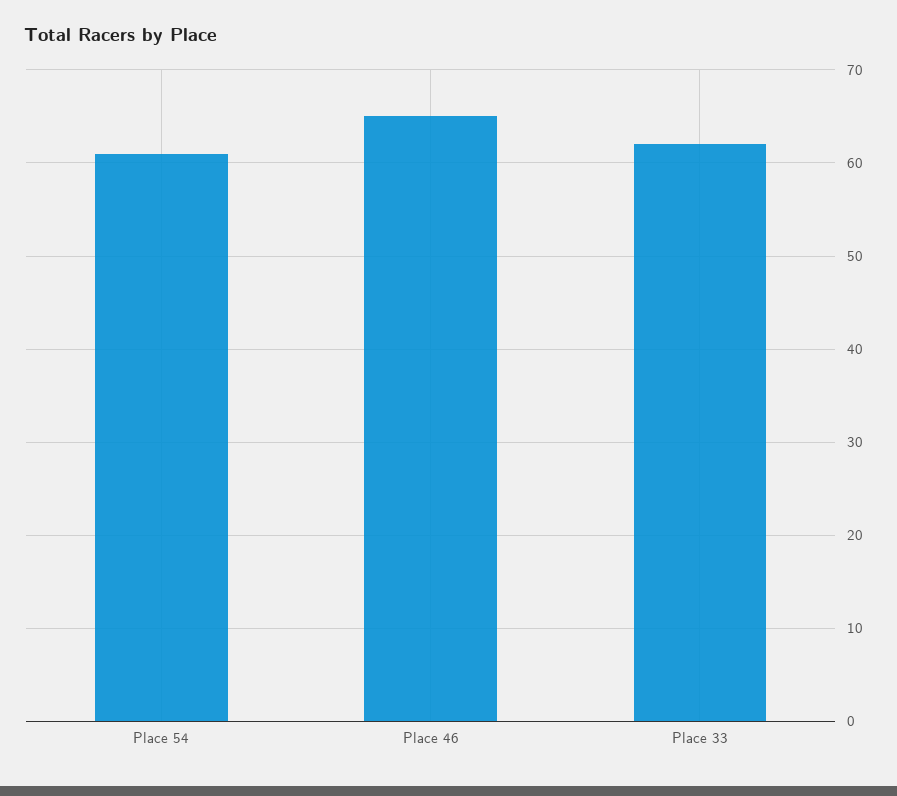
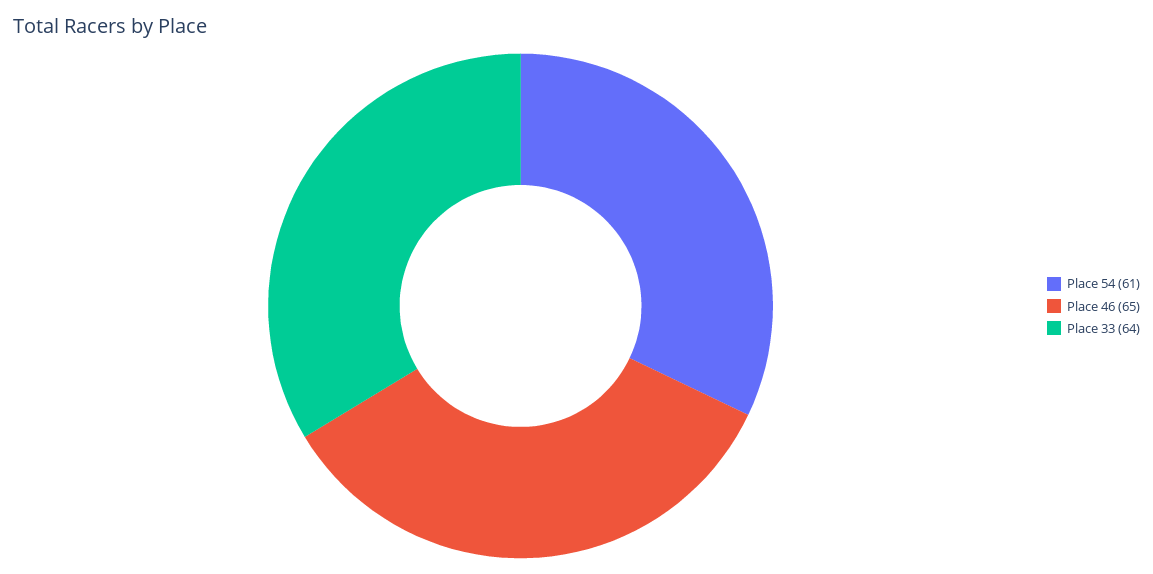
Place 33: 62 -> 64

